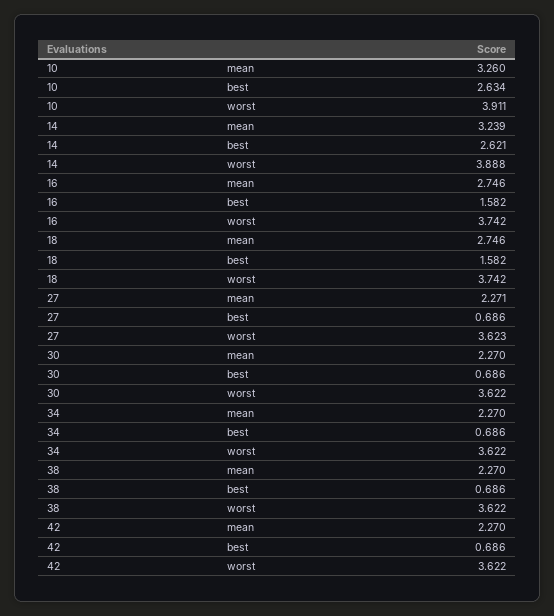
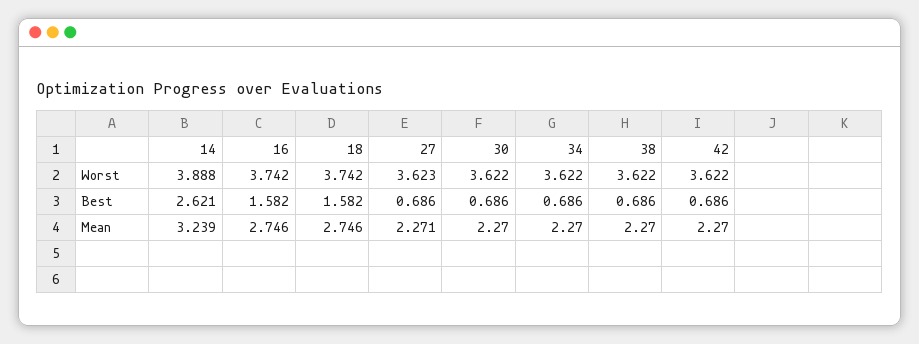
10, mean: 3.26 -> none
10, best: 2.634 -> none
10, worst: 3.911 -> none

